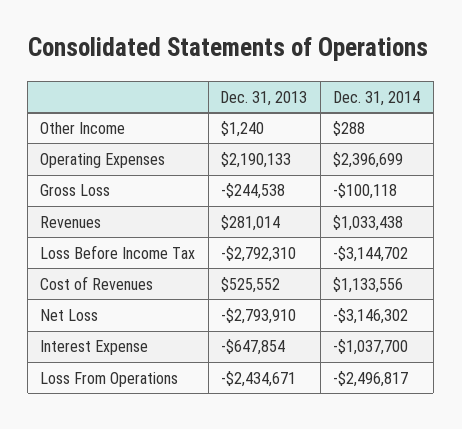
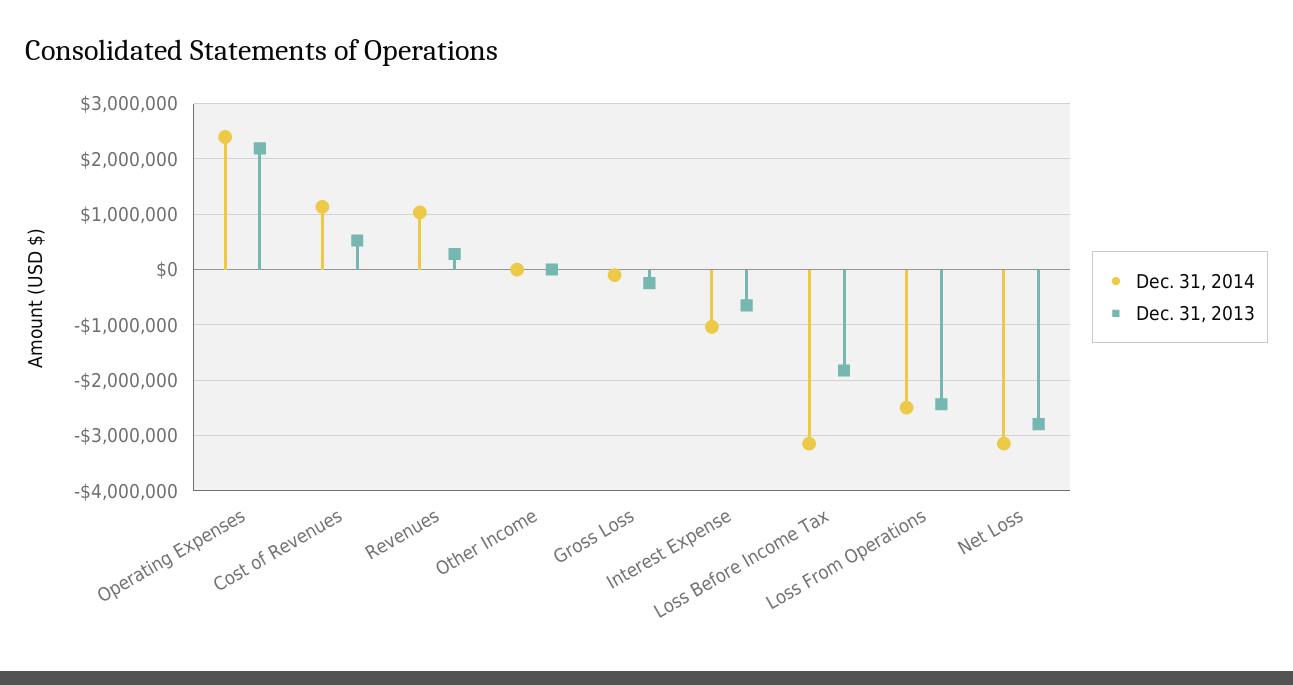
Dec. 31, 2013, Loss Before Income Tax: -2792310 -> -1800000

